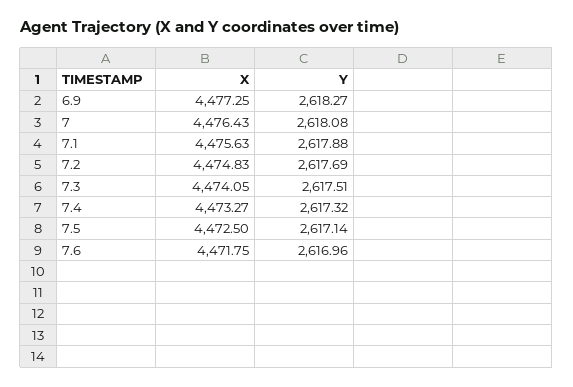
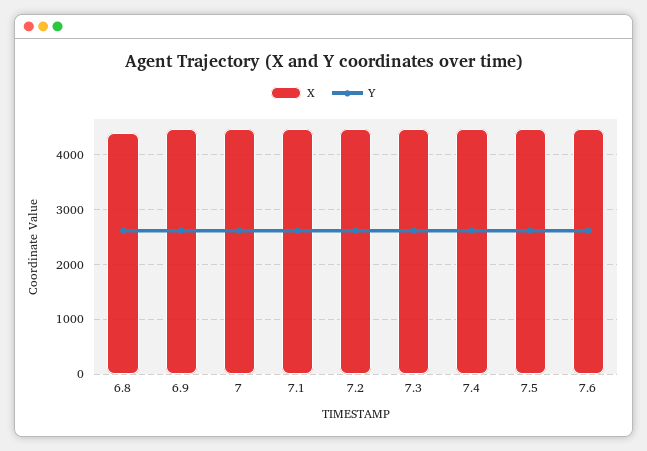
X, 6.8: none -> 4400
Y, 6.8: none -> 2600

